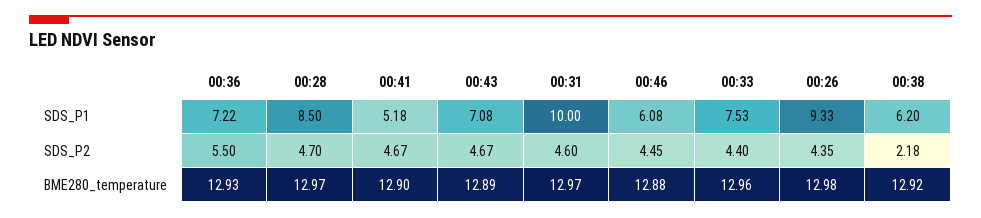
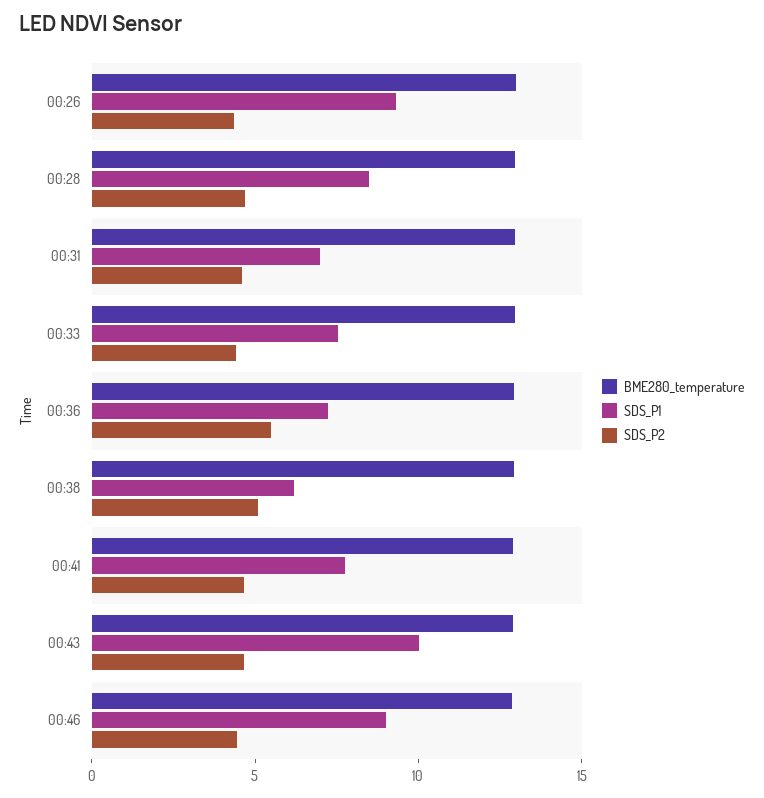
SDS_P1, 00:41: 5.18 -> 8
SDS_P1, 00:43: 7.08 -> 10
SDS_P1, 00:31: 10 -> 7
SDS_P1, 00:46: 6.08 -> 9
SDS_P2, 00:38: 2.18 -> 5

